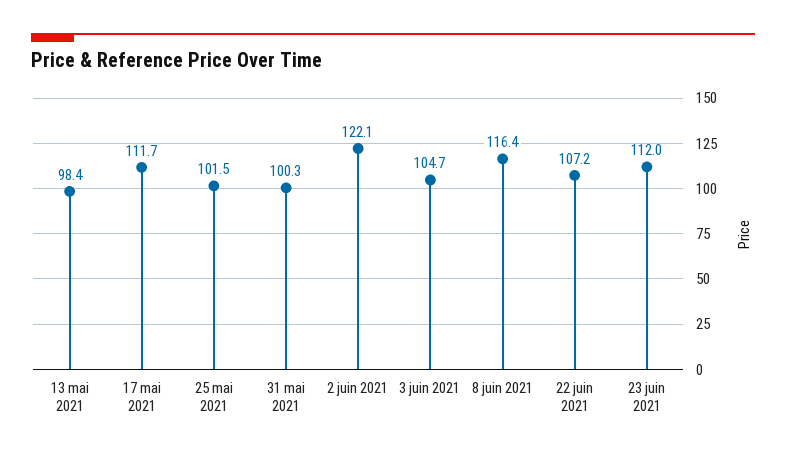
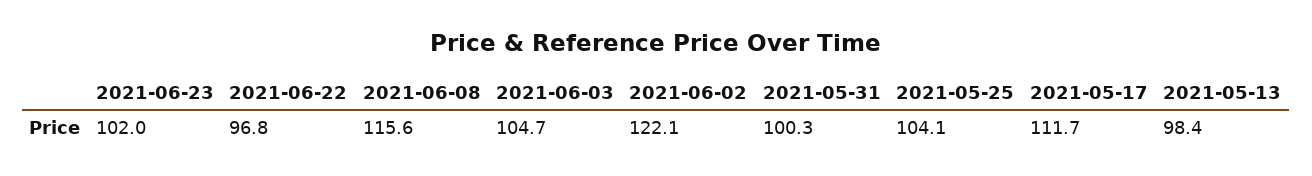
25 mai 2021: 101.5 -> 104.1
8 juin 2021: 116.4 -> 115.6
22 juin 2021: 107.2 -> 96.8
23 juin 2021: 112 -> 102

